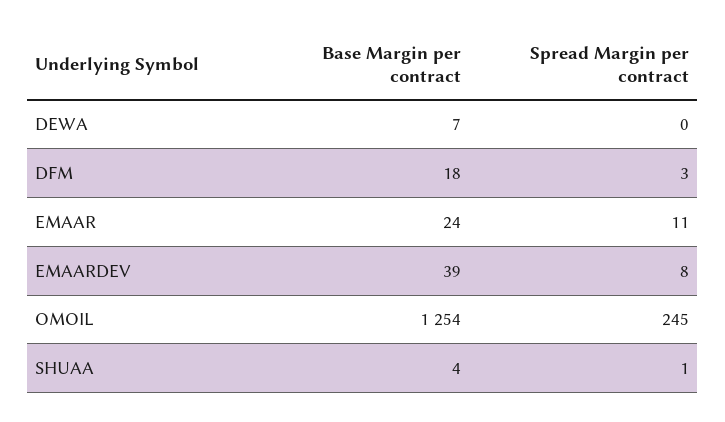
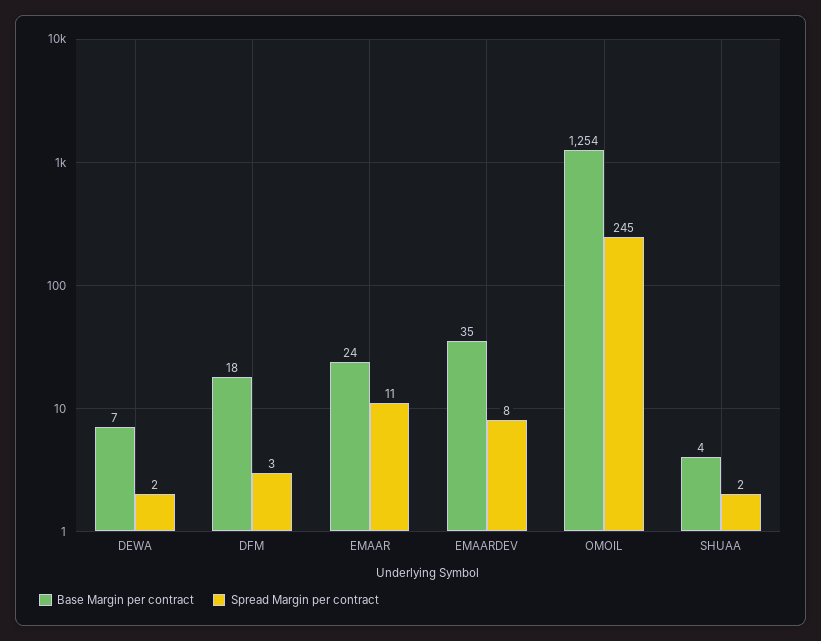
Spread Margin per contract, DEWA: 0 -> 2
Base Margin per contract, EMAARDEV: 39 -> 35
Spread Margin per contract, SHUAA: 1 -> 2

